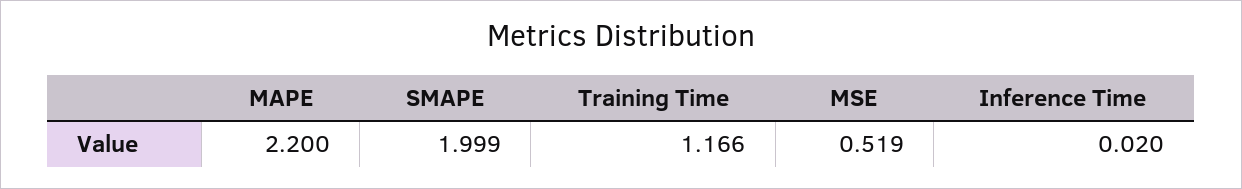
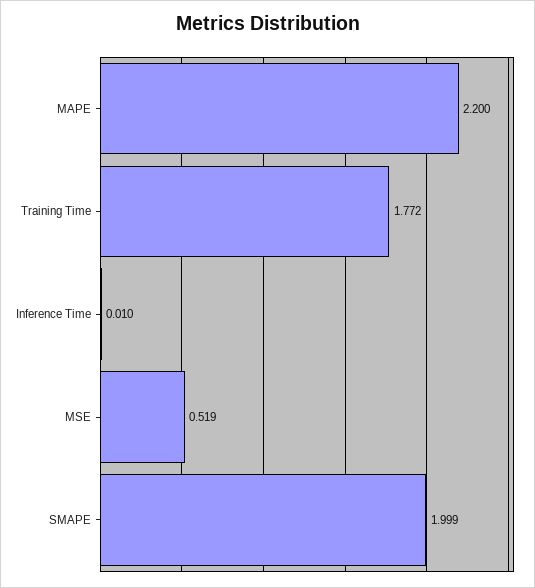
Training Time: 1.166 -> 1.772
Inference Time: 0.02 -> 0.01

